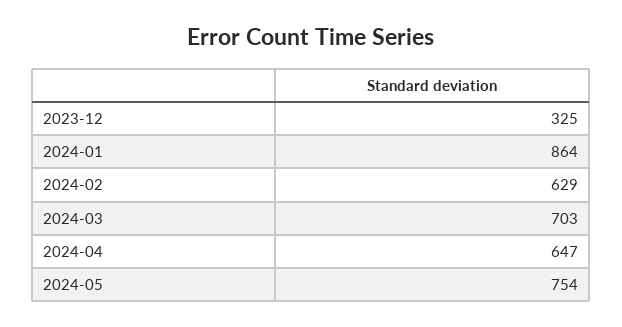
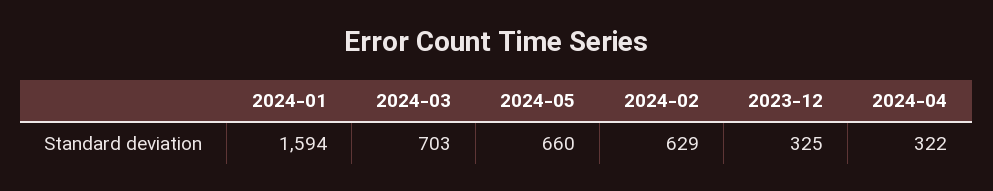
2024-01: 864 -> 1594
2024-04: 647 -> 322
2024-05: 754 -> 660

